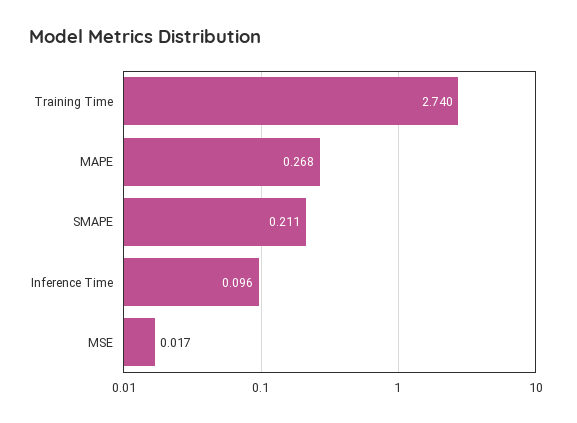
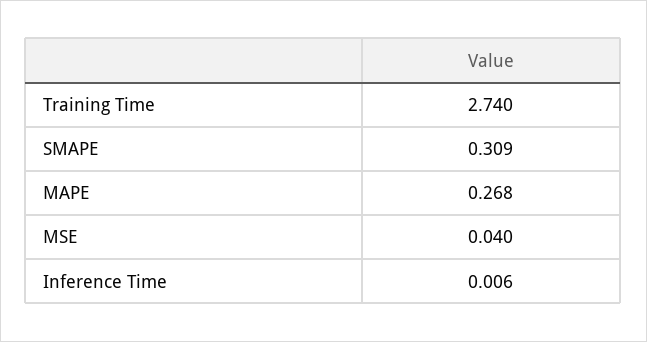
SMAPE: 0.211 -> 0.309
Inference Time: 0.096 -> 0.006
MSE: 0.017 -> 0.04

